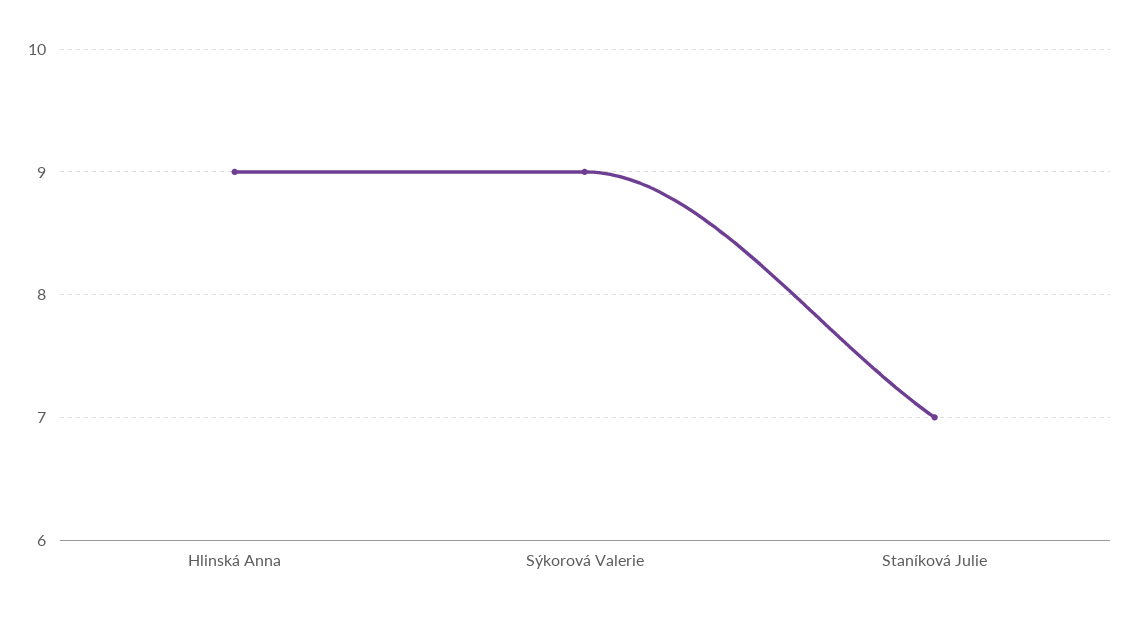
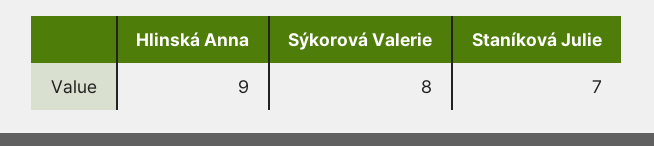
Sýkorová Valerie: 9 -> 8

